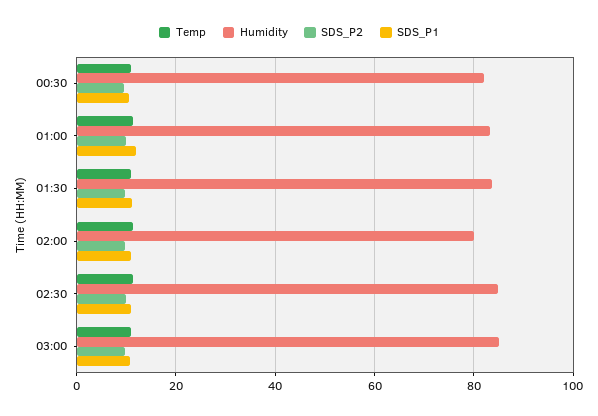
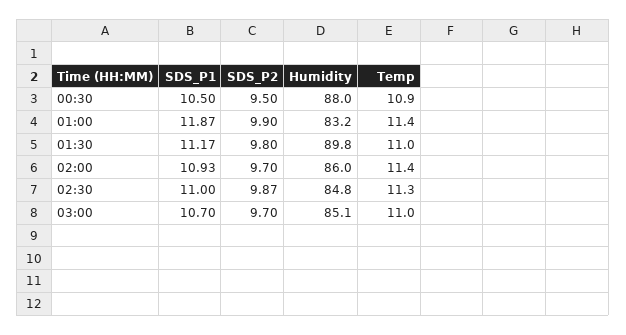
Humidity, 00:30: 82 -> 88
Humidity, 01:30: 84 -> 89.8
Humidity, 02:00: 80 -> 86

